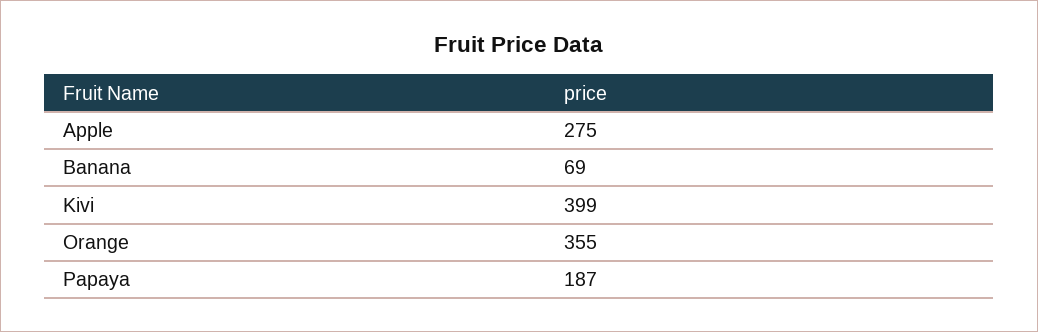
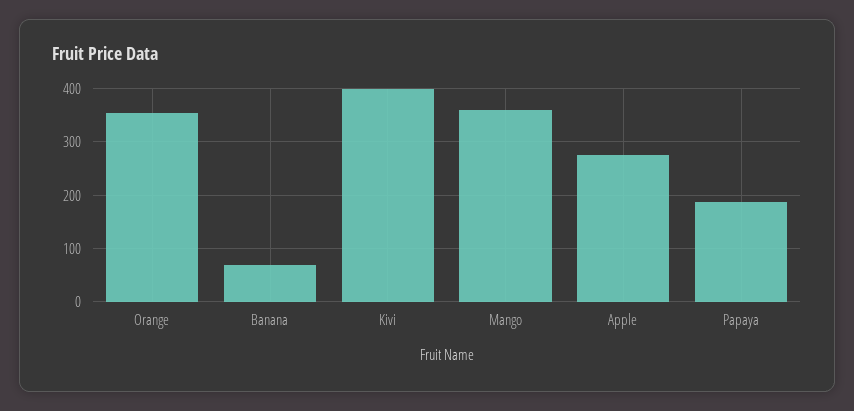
Mango: none -> 360

